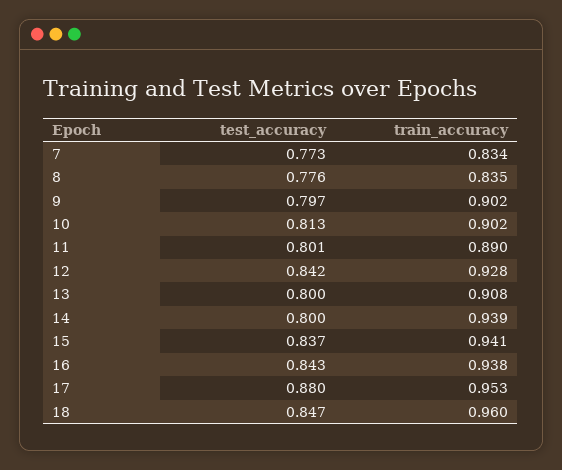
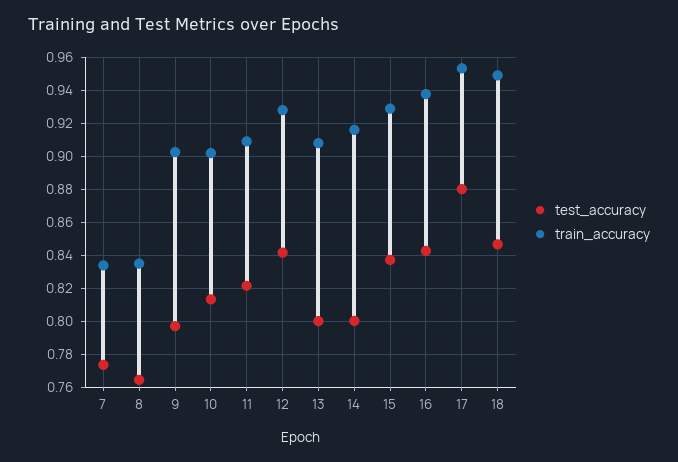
test_accuracy, 8: 0.776 -> 0.765
test_accuracy, 11: 0.801 -> 0.82
train_accuracy, 11: 0.89 -> 0.91
train_accuracy, 14: 0.939 -> 0.915
train_accuracy, 15: 0.941 -> 0.93
train_accuracy, 18: 0.96 -> 0.95

